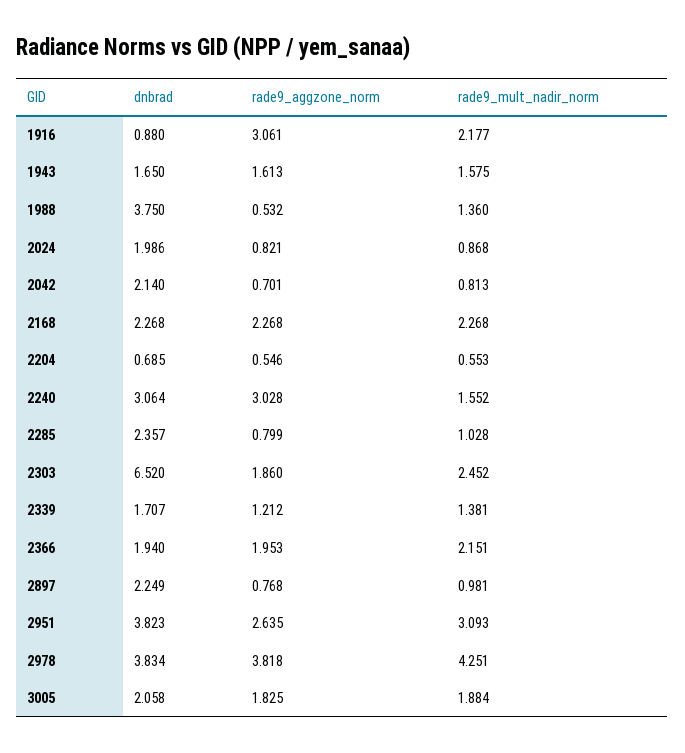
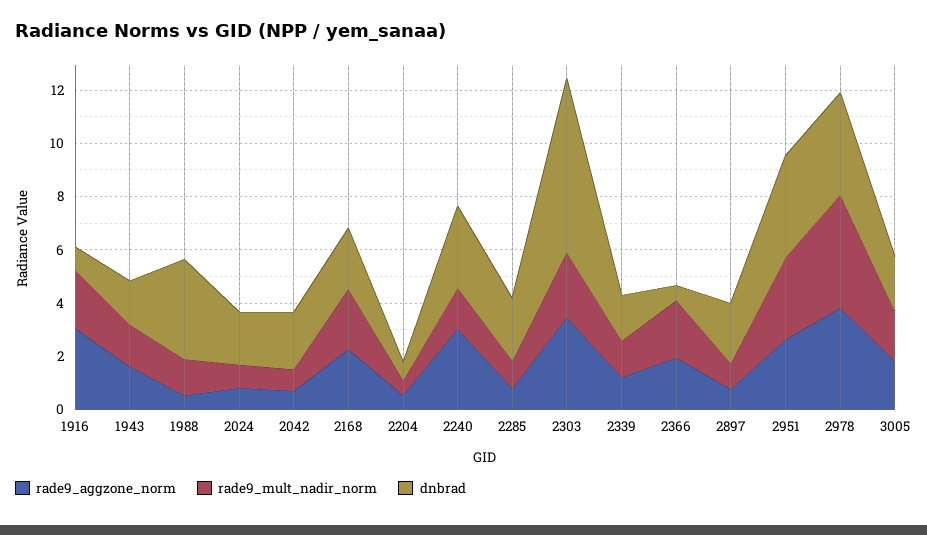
rade9_aggzone_norm, 2303: 1.86 -> 3.5
dnbrad, 2366: 1.94 -> 0.5

